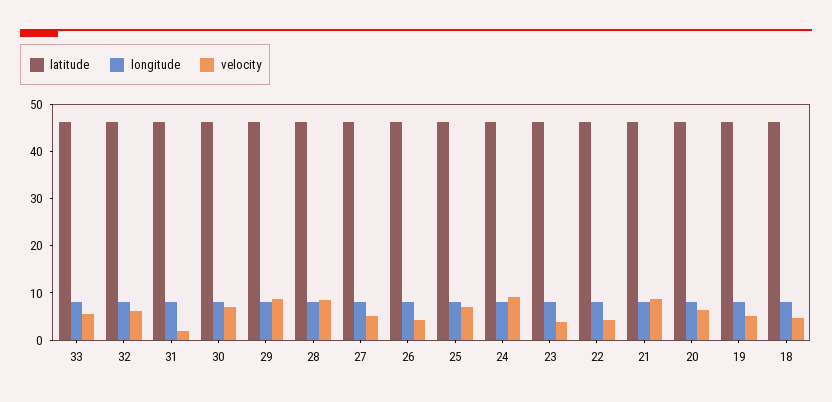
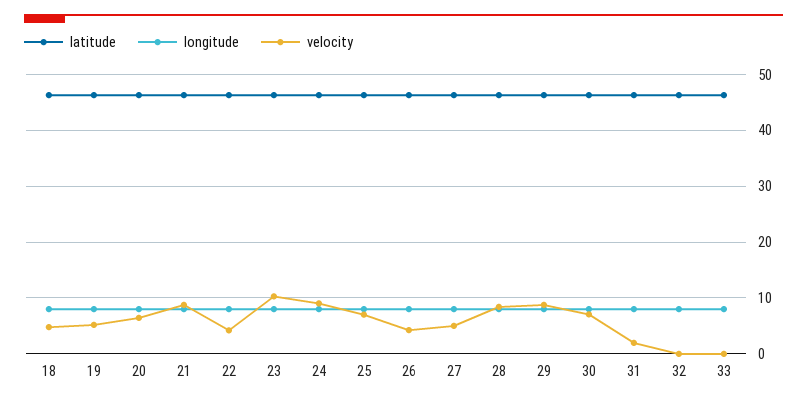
velocity, 33: 6 -> 0
velocity, 32: 6 -> 0
velocity, 23: 4 -> 10

